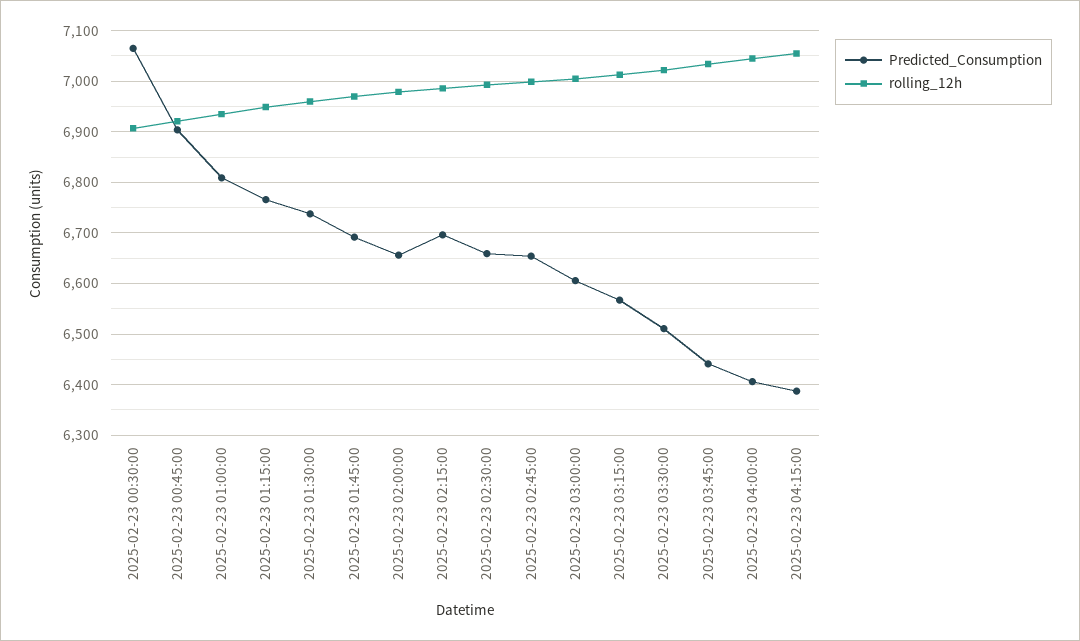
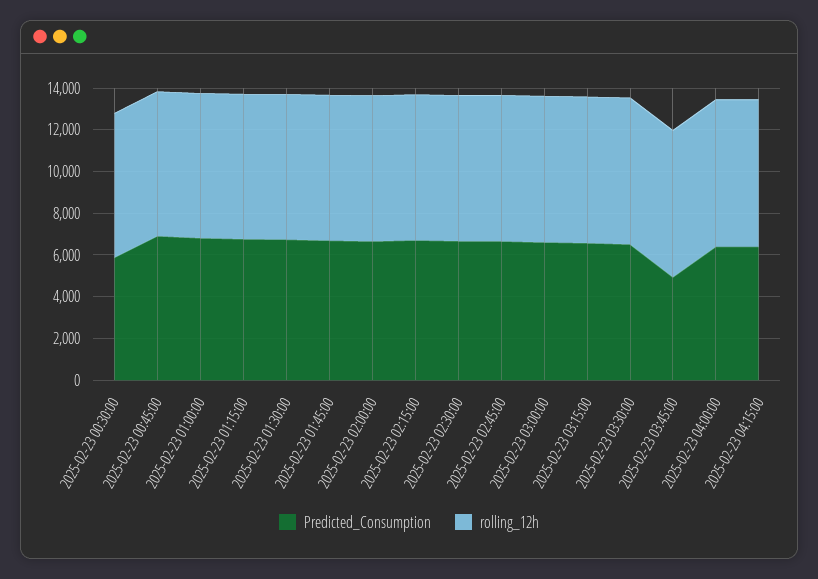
Predicted_Consumption, 2025-02-23 00:30:00: 7060 -> 6000
Predicted_Consumption, 2025-02-23 03:45:00: 6440 -> 5000

